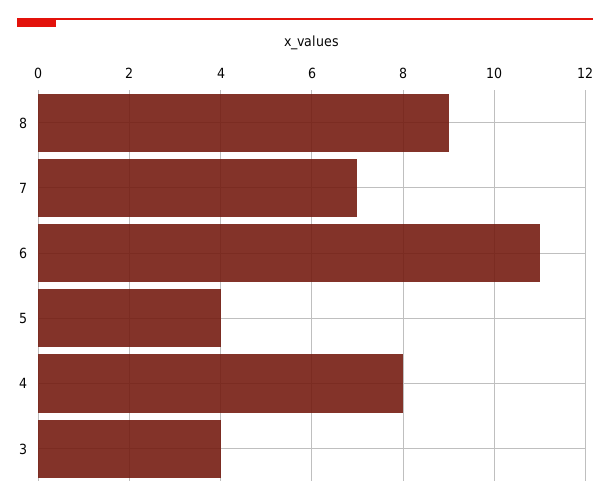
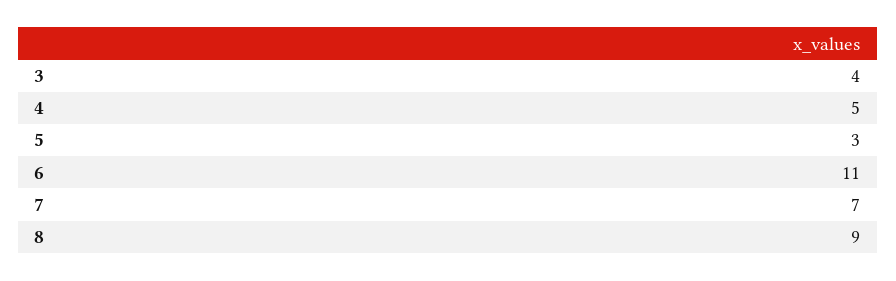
5: 4 -> 3
4: 8 -> 5

